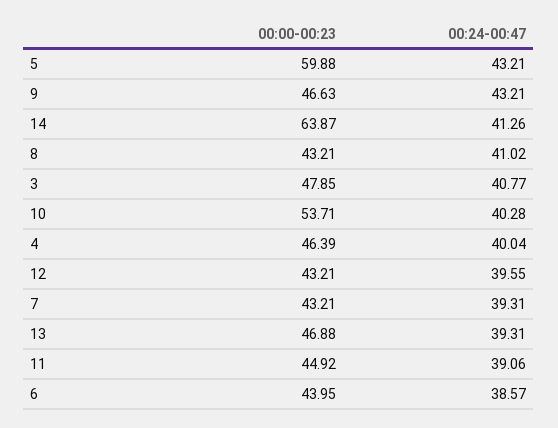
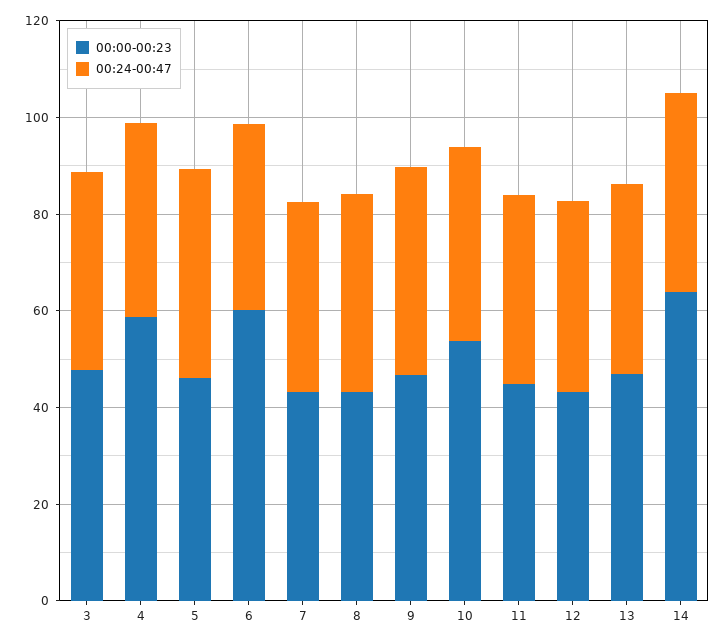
00:00-00:23, 5: 59.88 -> 45
00:00-00:23, 4: 46.39 -> 60
00:00-00:23, 6: 43.95 -> 60

